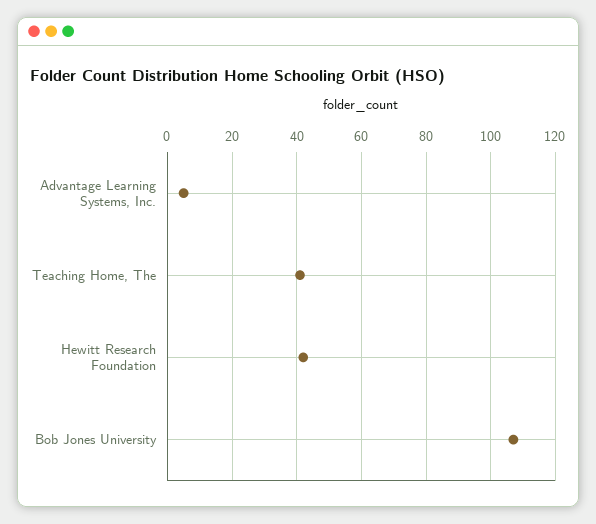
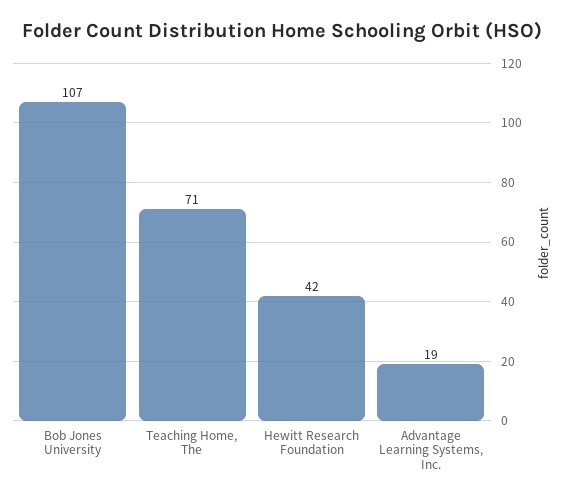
Advantage Learning Systems, Inc.: 5 -> 19
Teaching Home, The: 40 -> 71

